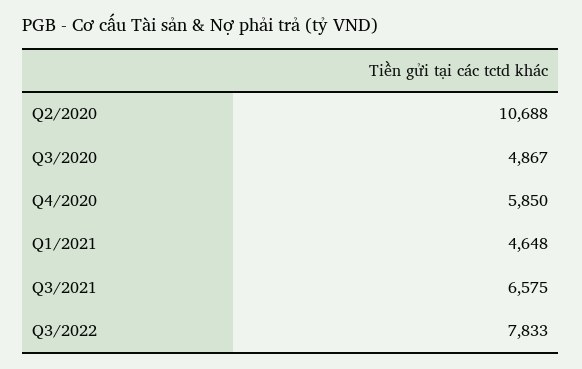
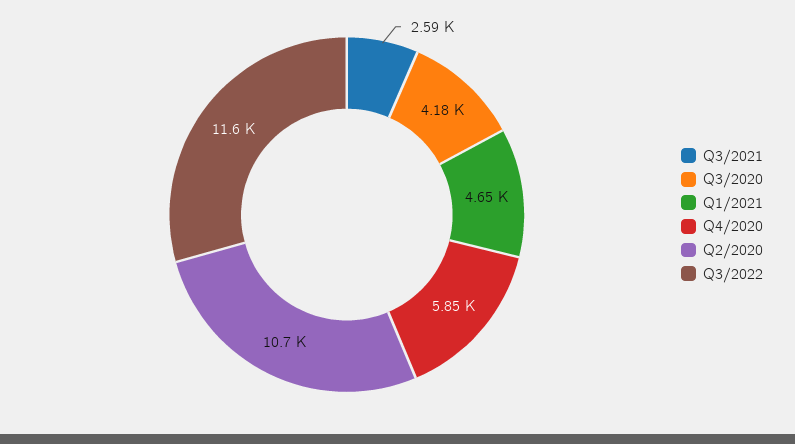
Q3/2020: 4867 -> 4180
Q3/2021: 6575 -> 2590
Q3/2022: 7833 -> 11600

